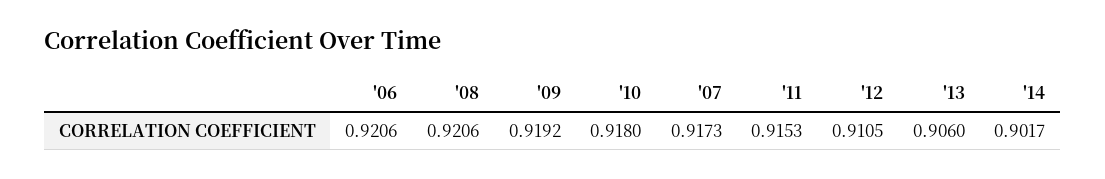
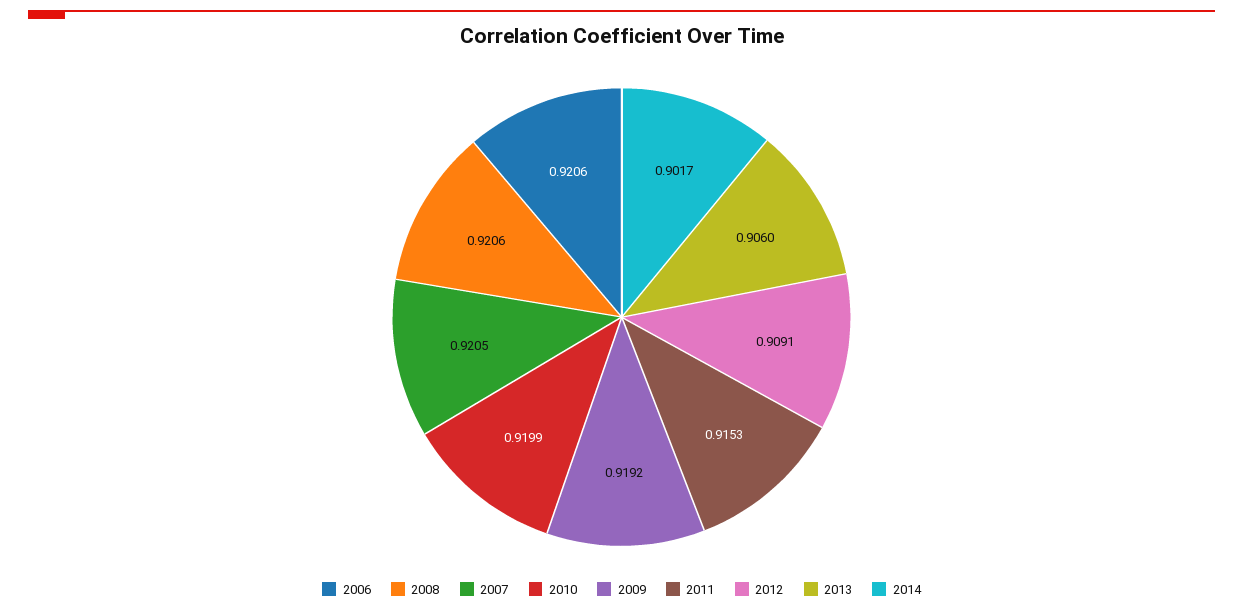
'10: 0.918 -> 0.9199
'07: 0.9173 -> 0.9205
'12: 0.9105 -> 0.9091

